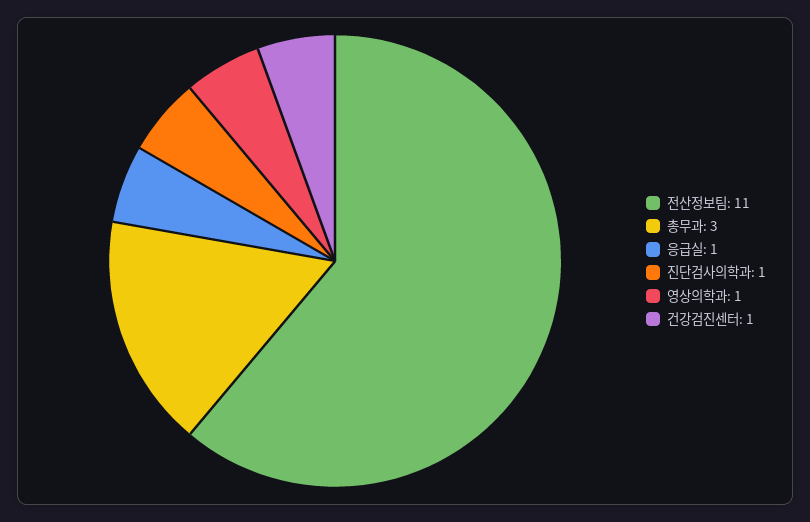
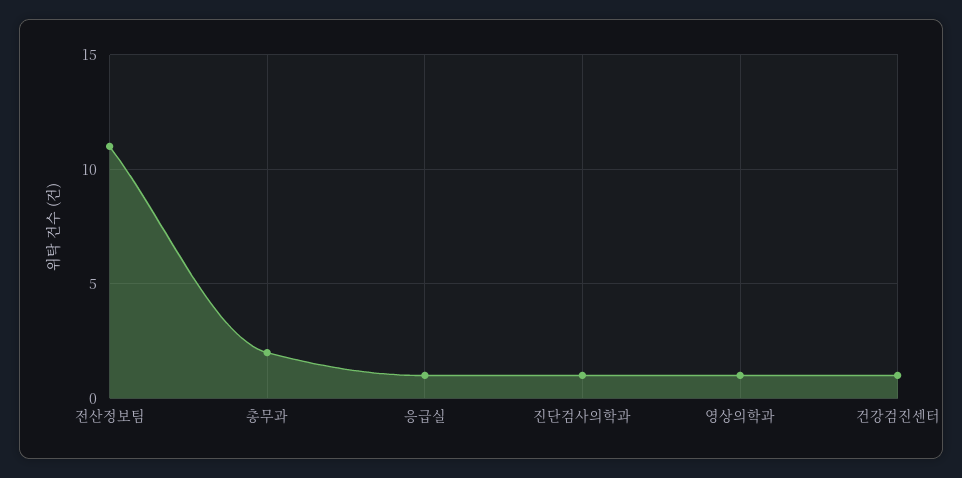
총무과: 3 -> 2

